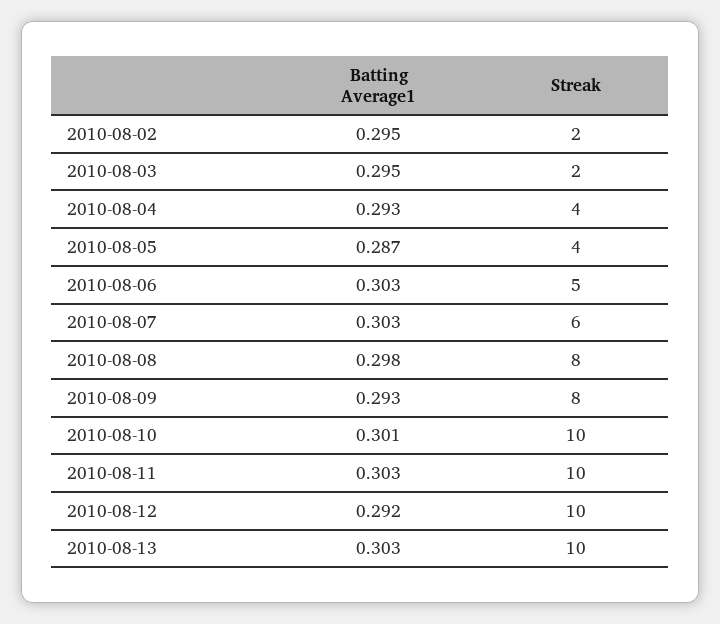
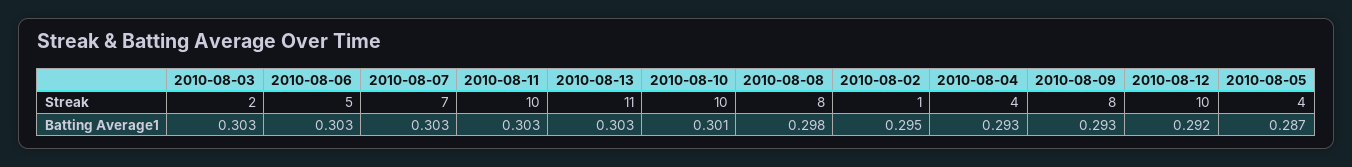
Streak, 2010-08-02: 2 -> 1
Batting Average1, 2010-08-03: 0.295 -> 0.303
Streak, 2010-08-07: 6 -> 7
Streak, 2010-08-13: 10 -> 11

